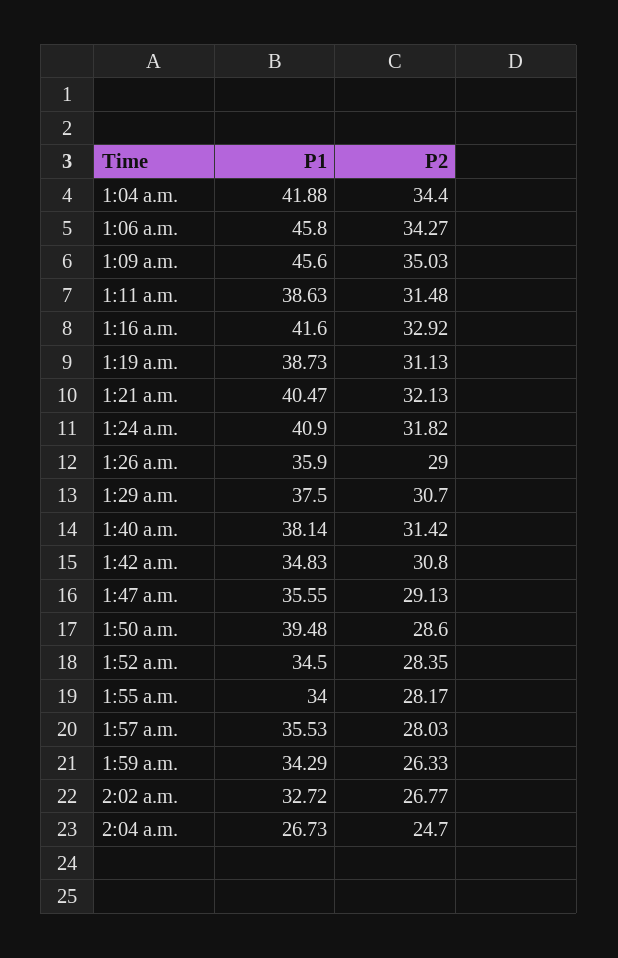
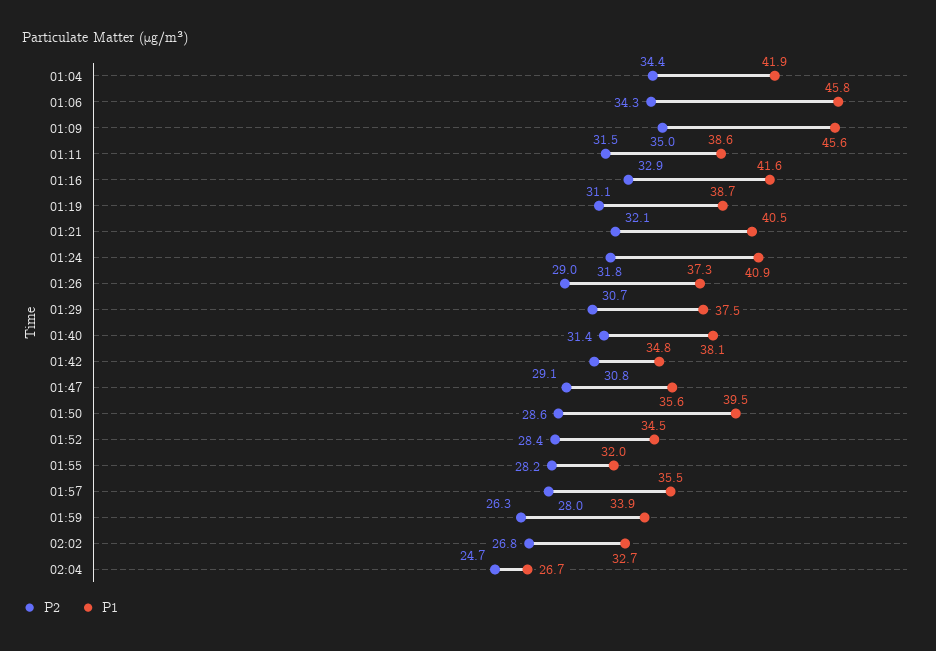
P1, 1:26 a.m.: 35.9 -> 37.3
P1, 1:55 a.m.: 34 -> 32
P1, 1:59 a.m.: 34.29 -> 33.9

